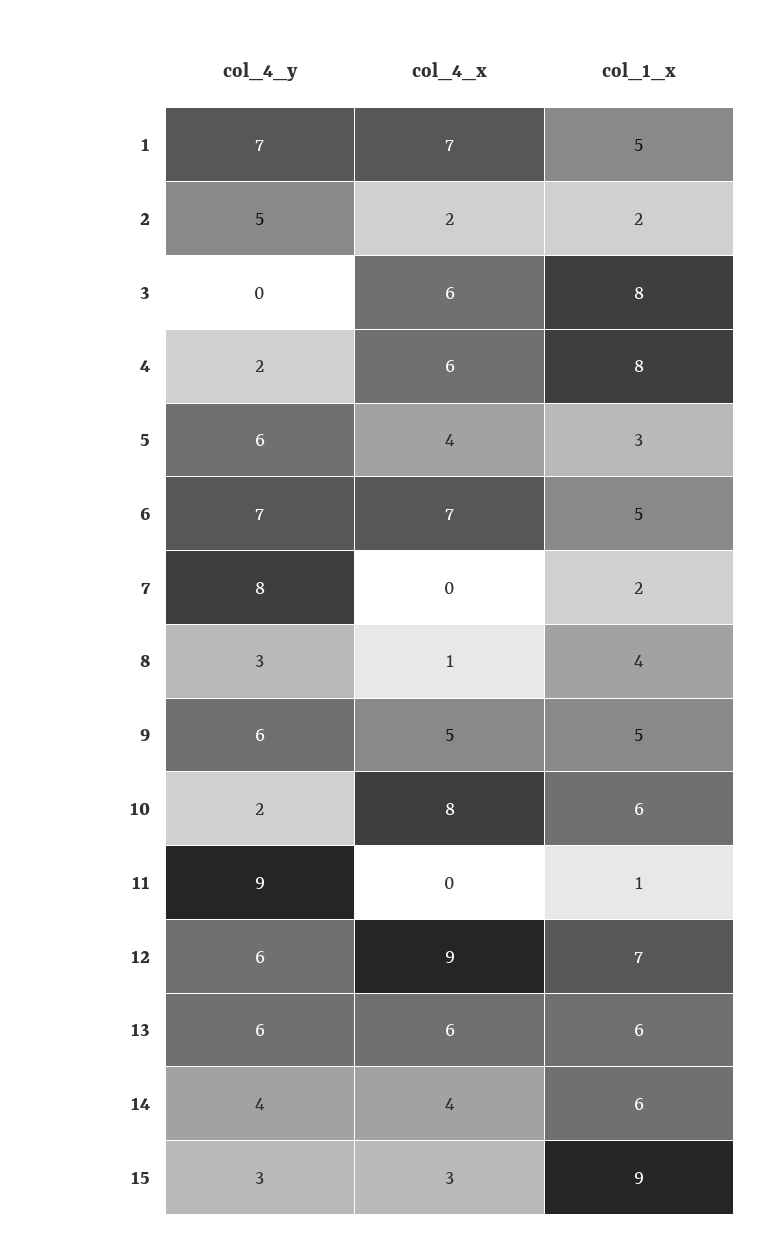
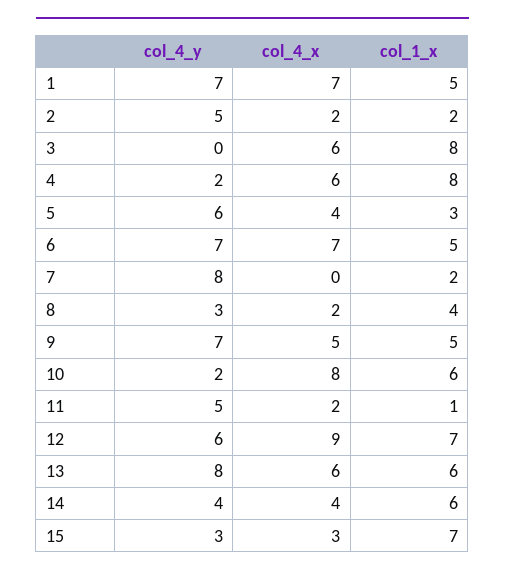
col_4_x, 8: 1 -> 2
col_4_y, 9: 6 -> 7
col_4_y, 11: 9 -> 5
col_4_x, 11: 0 -> 2
col_4_y, 13: 6 -> 8
col_1_x, 15: 9 -> 7

